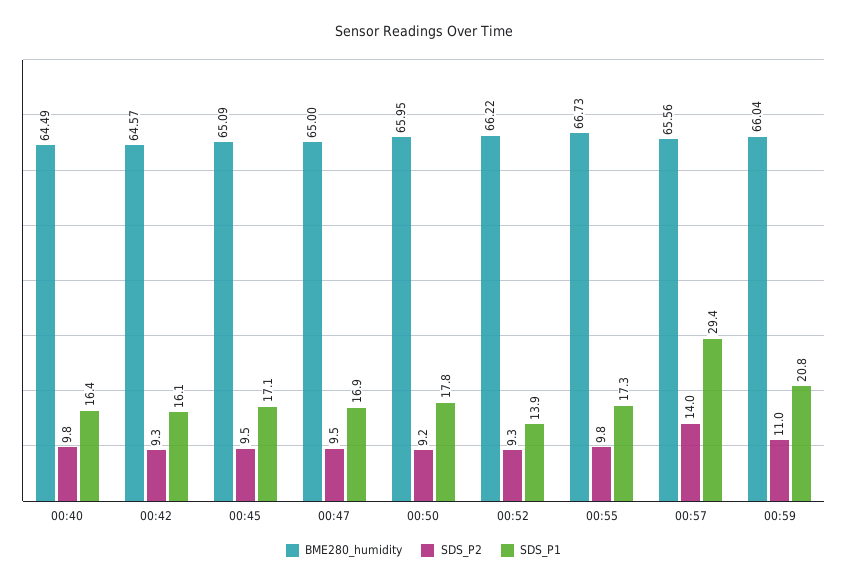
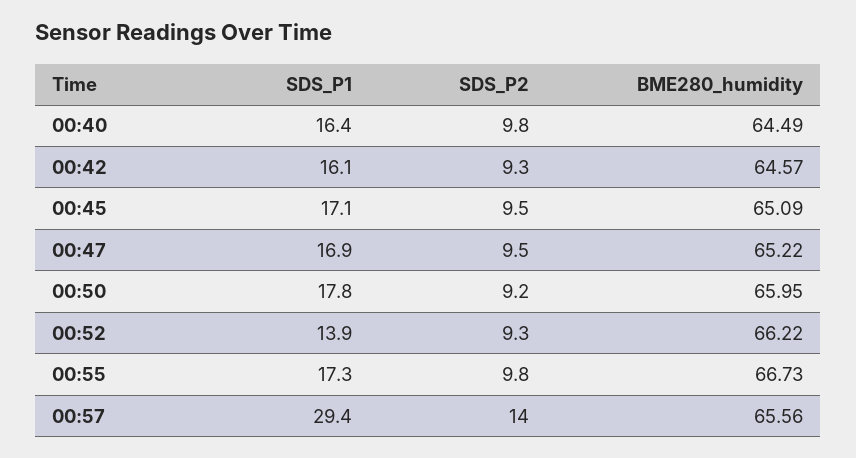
BME280_humidity, 00:47: 65 -> 65.22
BME280_humidity, 00:59: 66.04 -> none
SDS_P2, 00:59: 11 -> none
SDS_P1, 00:59: 20.8 -> none

